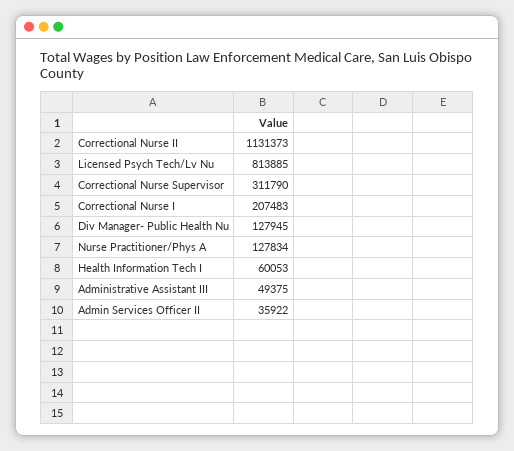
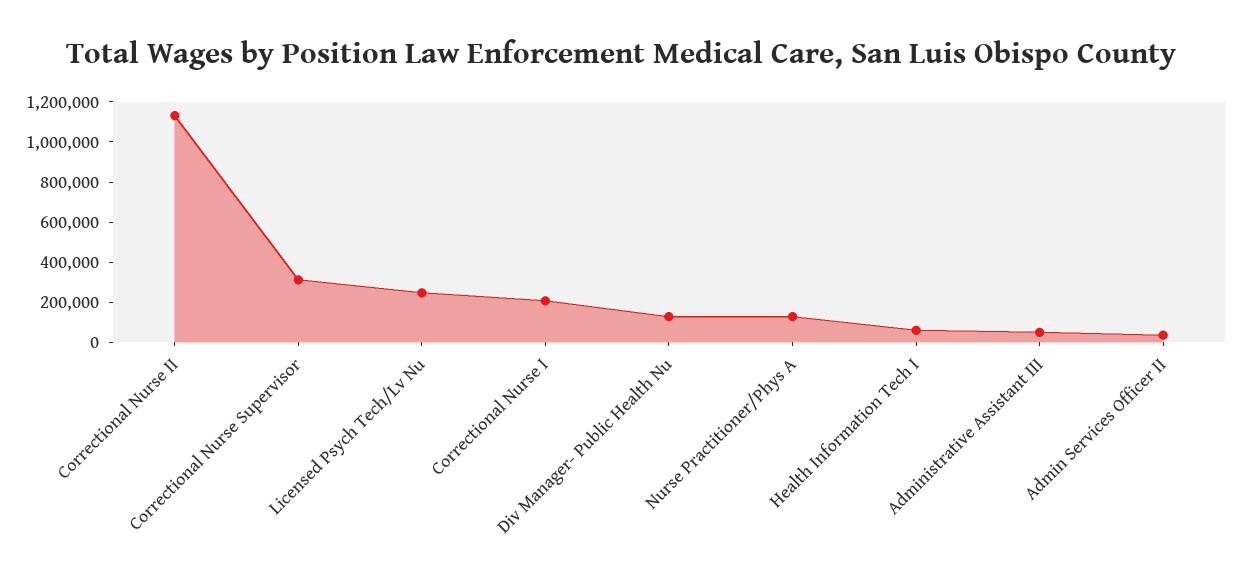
Licensed Psych Tech/Lv Nu: 813885 -> 250000

